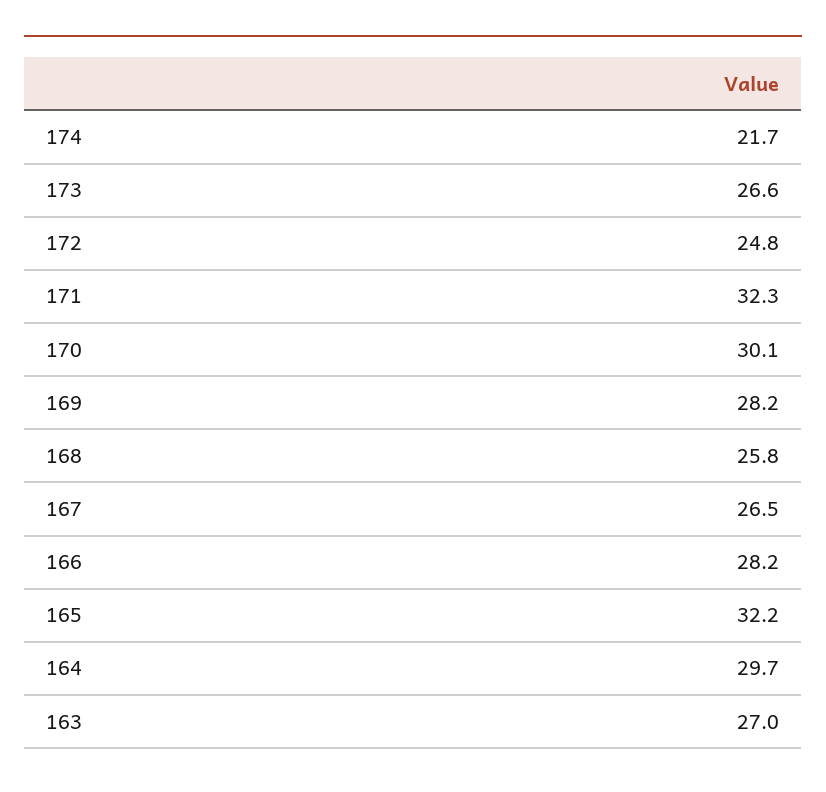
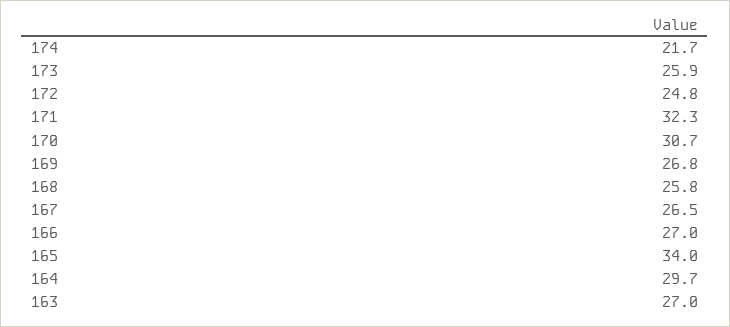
173: 26.6 -> 25.9
170: 30.1 -> 30.7
169: 28.2 -> 26.8
166: 28.2 -> 27
165: 32.2 -> 34

